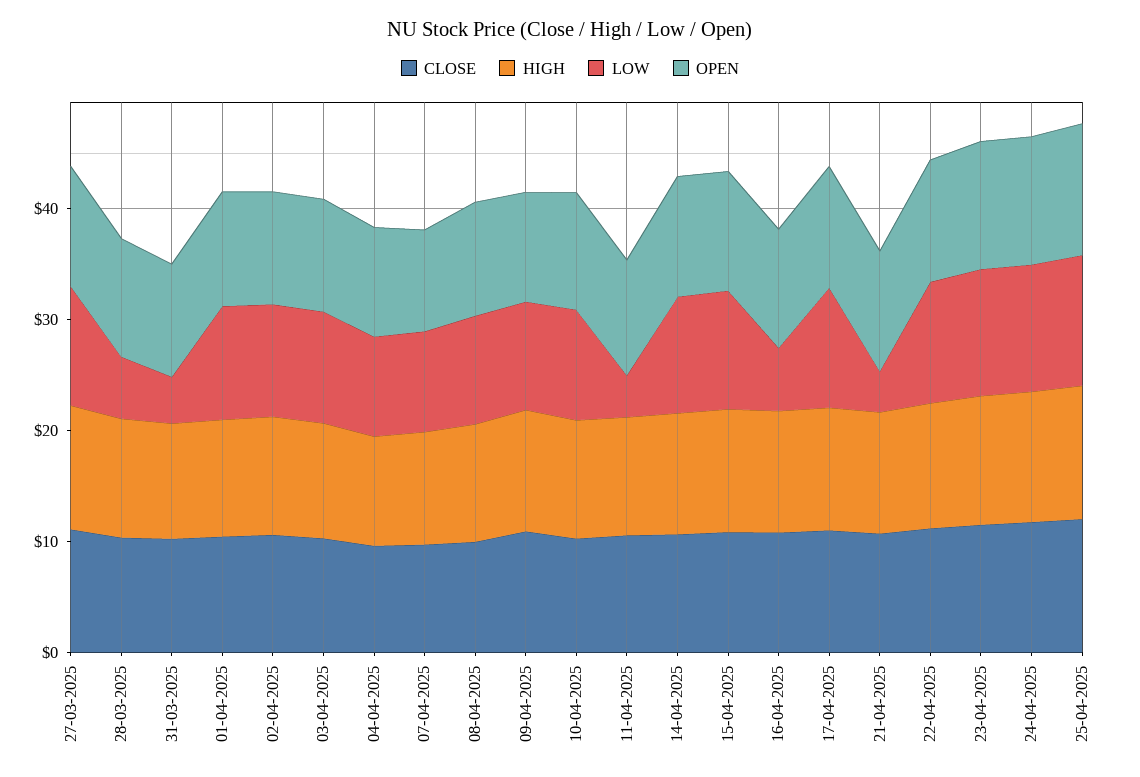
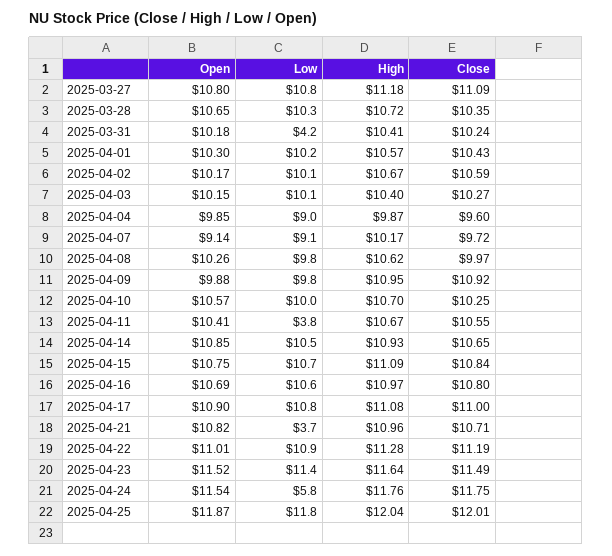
LOW, 28-03-2025: 6 -> 10.3
LOW, 16-04-2025: 6 -> 10.6
LOW, 24-04-2025: 12 -> 5.8

